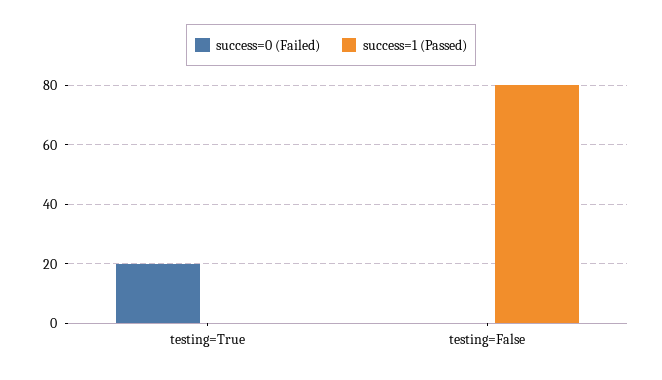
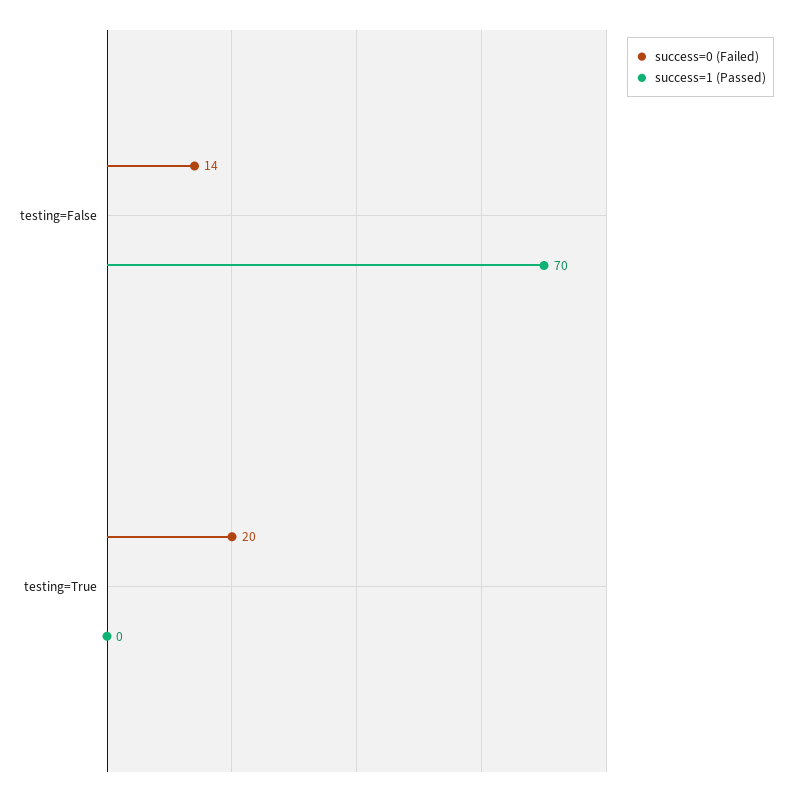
success=0 (Failed), testing=False: 0 -> 14
success=1 (Passed), testing=False: 80 -> 70

